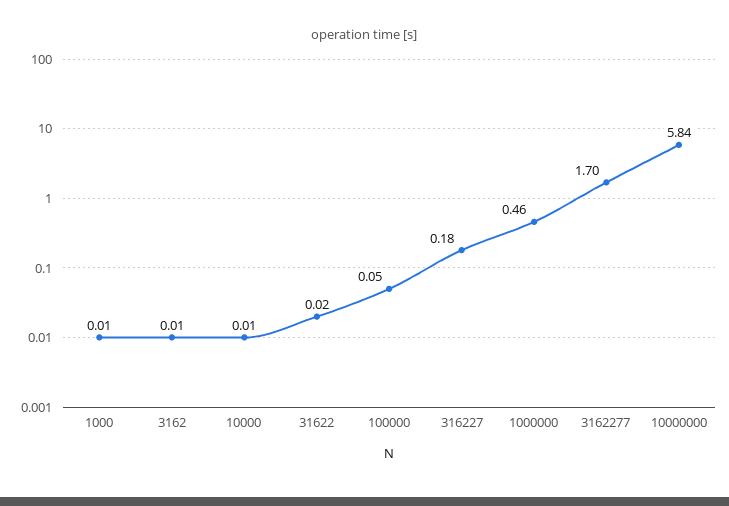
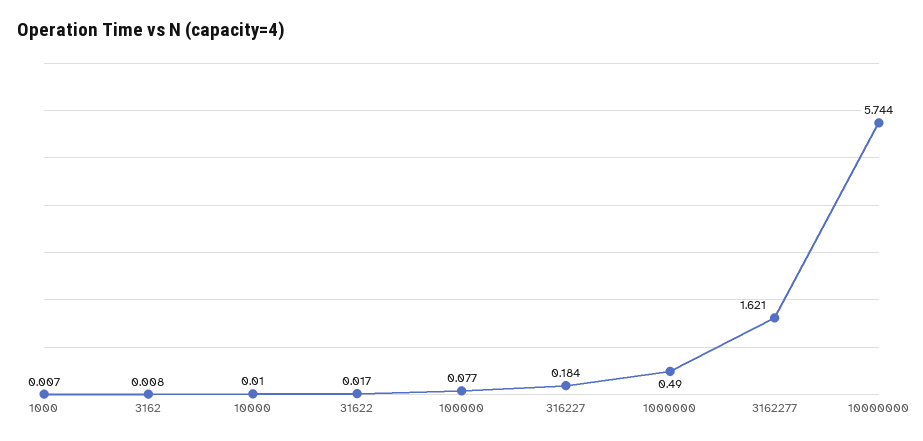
100000: 0.05 -> 0.077
1000000: 0.46 -> 0.49
3162277: 1.7 -> 1.621
10000000: 5.84 -> 5.744

